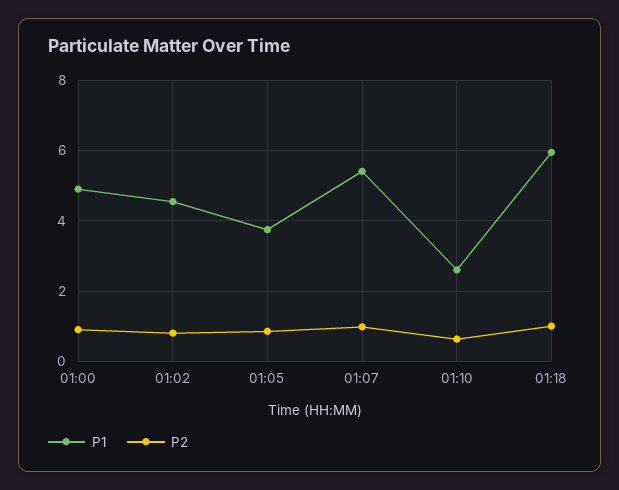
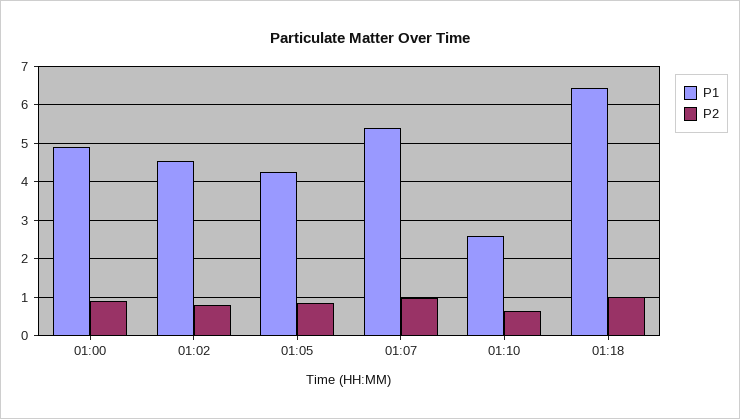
P1, 01:05: 3.8 -> 4.2
P1, 01:18: 6 -> 6.4

